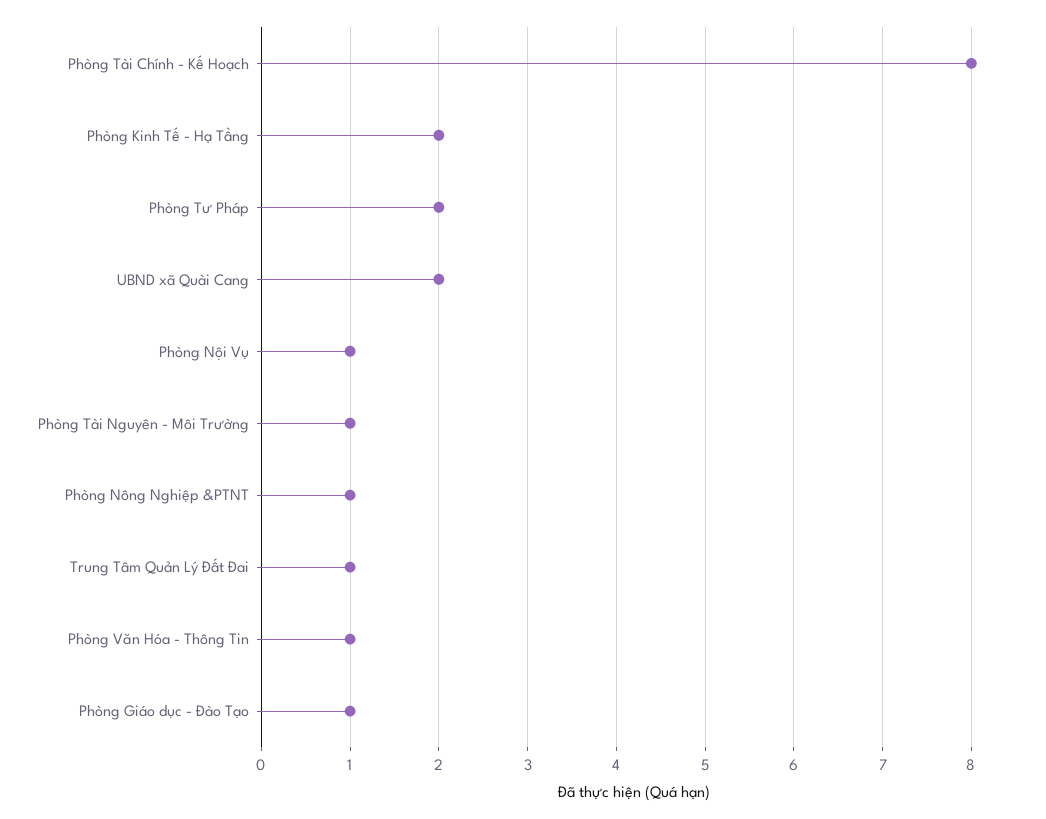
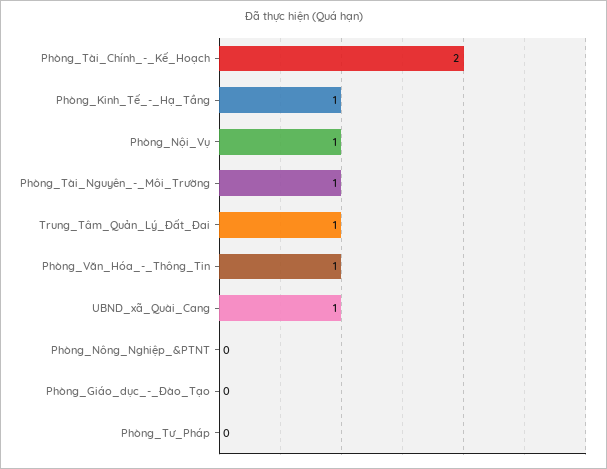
Phòng Tài Chính - Kế Hoạch: 8 -> 2
Phòng Kinh Tế - Hạ Tầng: 2 -> 1
Phòng Tư Pháp: 2 -> 0
UBND xã Quài Cang: 2 -> 1
Phòng Nông Nghiệp &PTNT: 1 -> 0
Phòng Giáo dục - Đào Tạo: 1 -> 0

